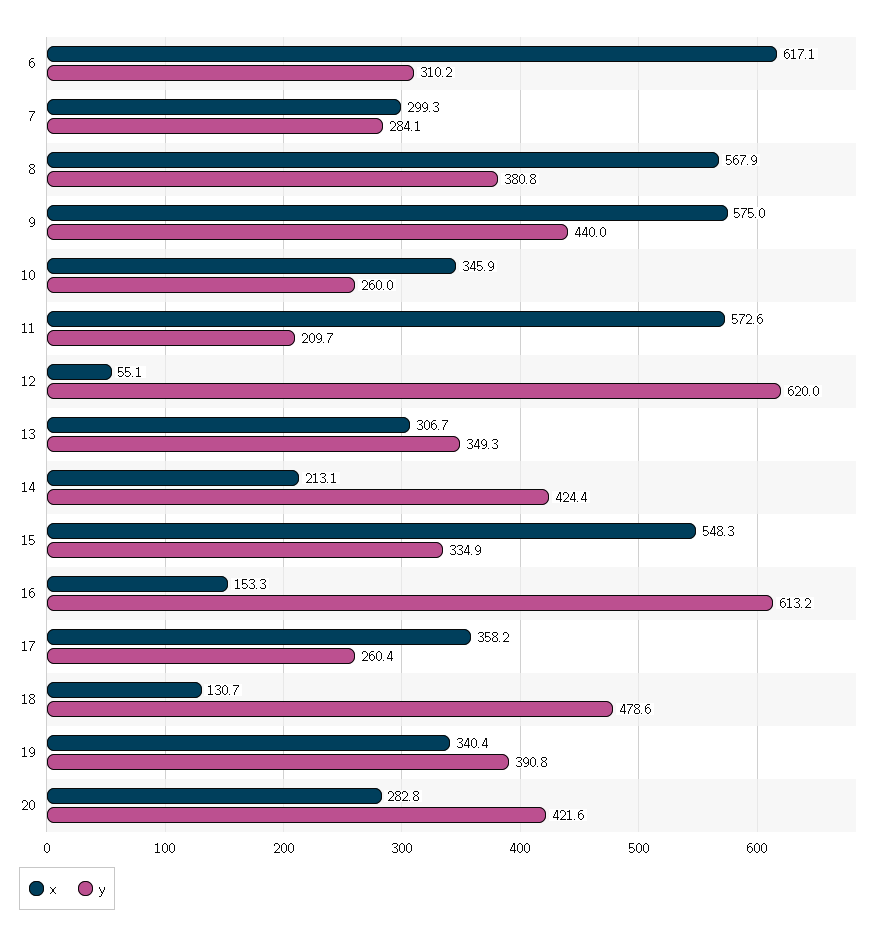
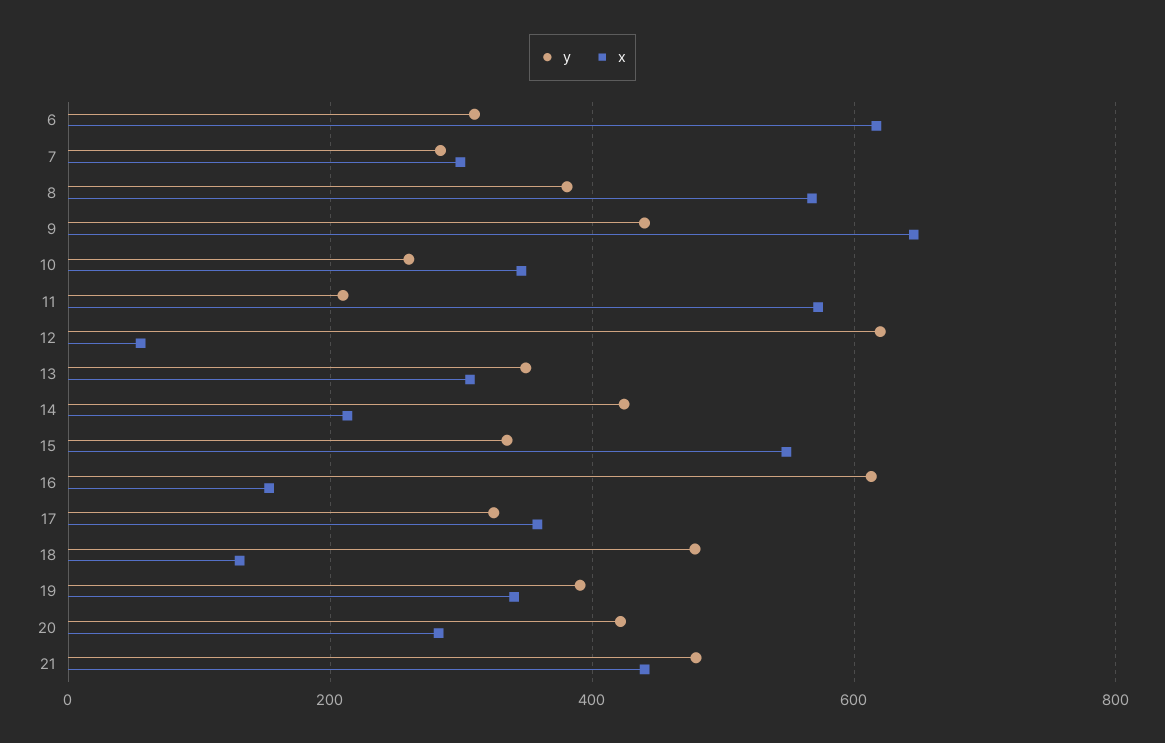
x, 9: 575 -> 640
y, 17: 260.4 -> 320
y, 21: none -> 480
x, 21: none -> 440

